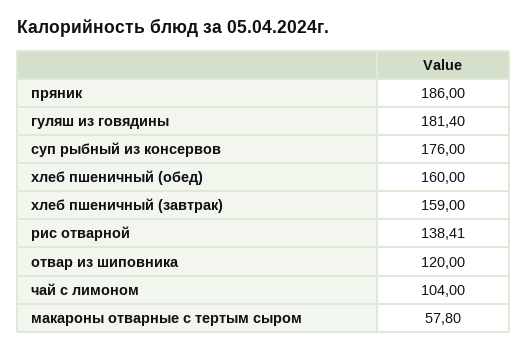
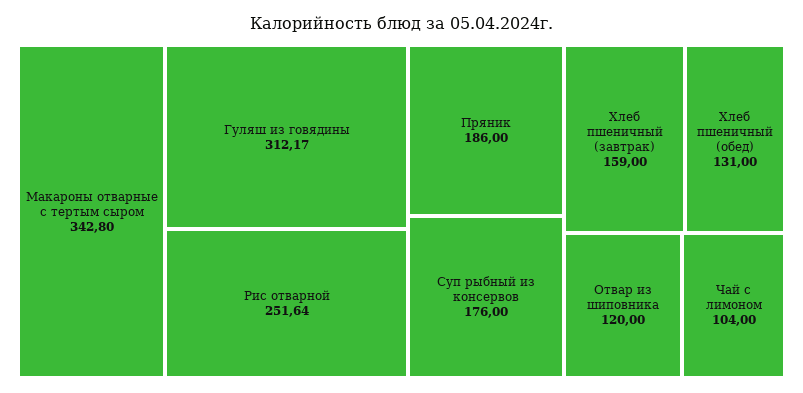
гуляш из говядины: 181.4 -> 312.17
хлеб пшеничный (обед): 160 -> 131
рис отварной: 138.41 -> 251.64
макароны отварные с тертым сыром: 57.8 -> 342.8

